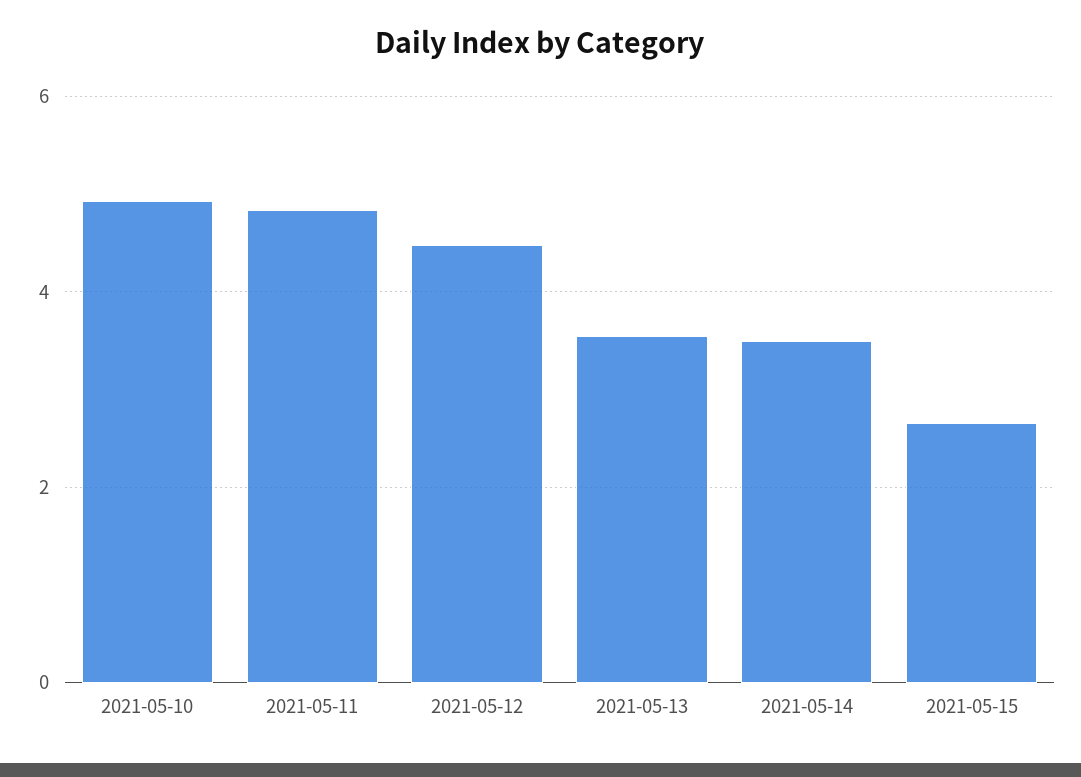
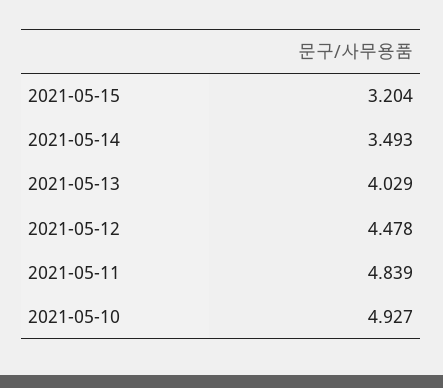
2021-05-13: 3.6 -> 4.029
2021-05-15: 2.6 -> 3.204

